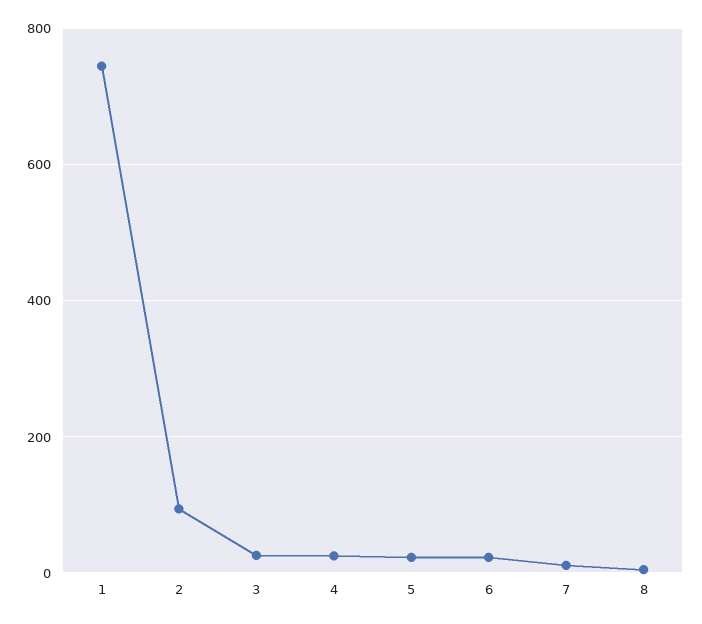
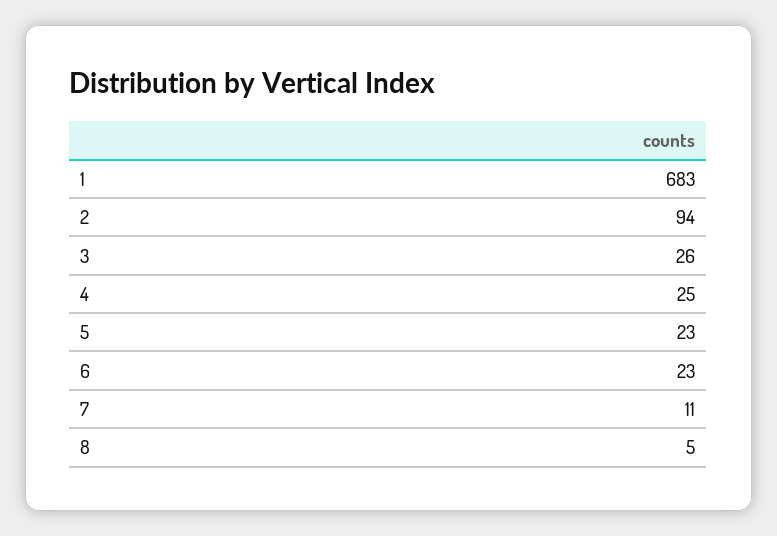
1: 740 -> 683

